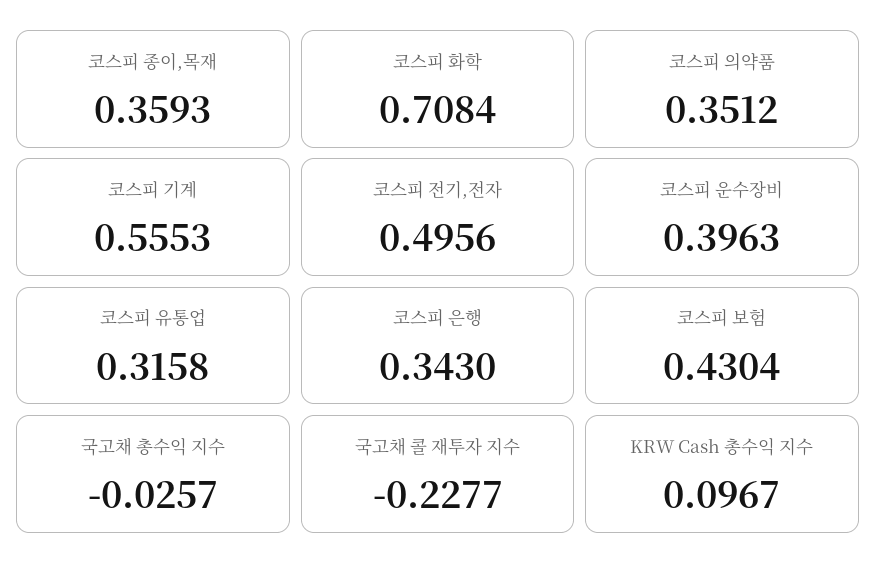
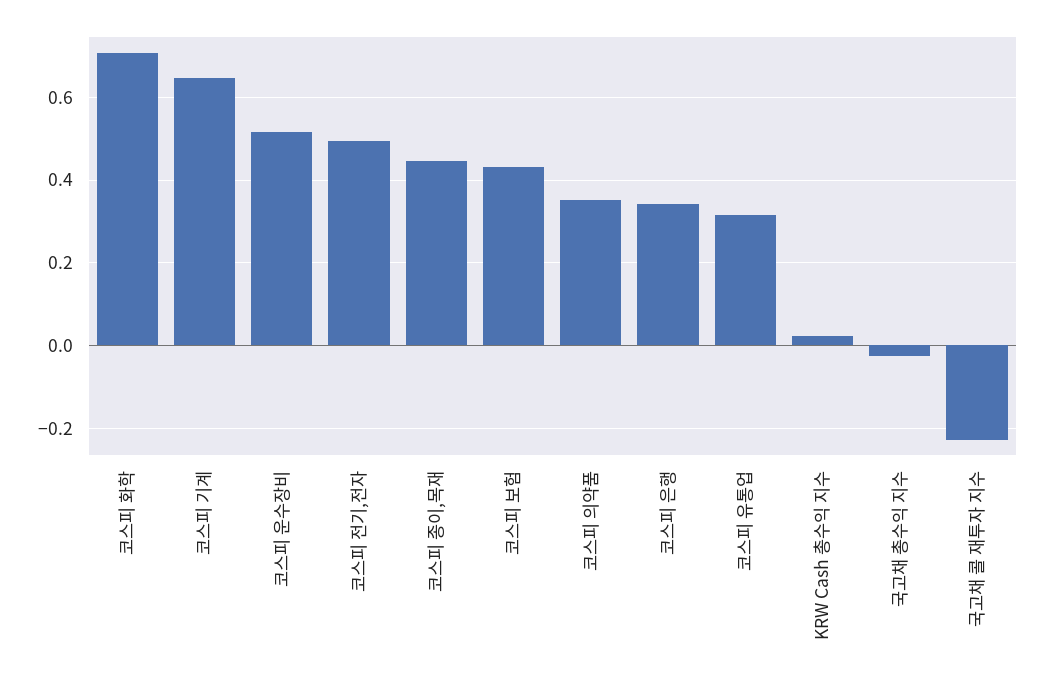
코스피 종이,목재: 0.3593 -> 0.44
코스피 기계: 0.5553 -> 0.64
코스피 운수장비: 0.3963 -> 0.52
KRW Cash 총수익 지수: 0.0967 -> 0.02

